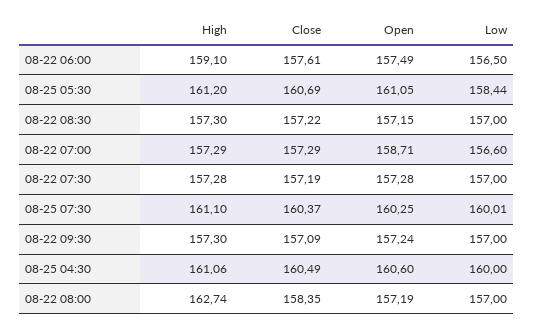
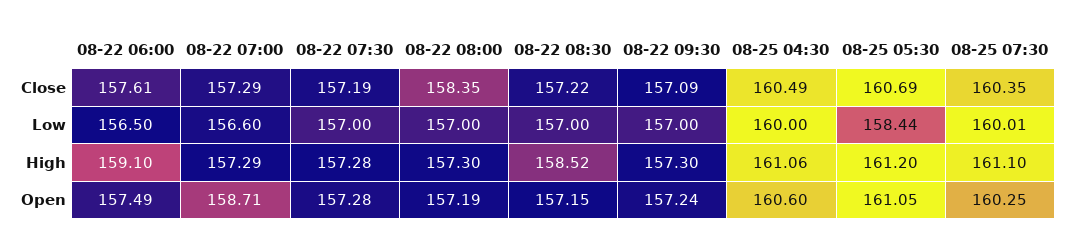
High, 08-22 08:30: 157.3 -> 158.52
Close, 08-25 07:30: 160.37 -> 160.35
High, 08-22 08:00: 162.74 -> 157.3

